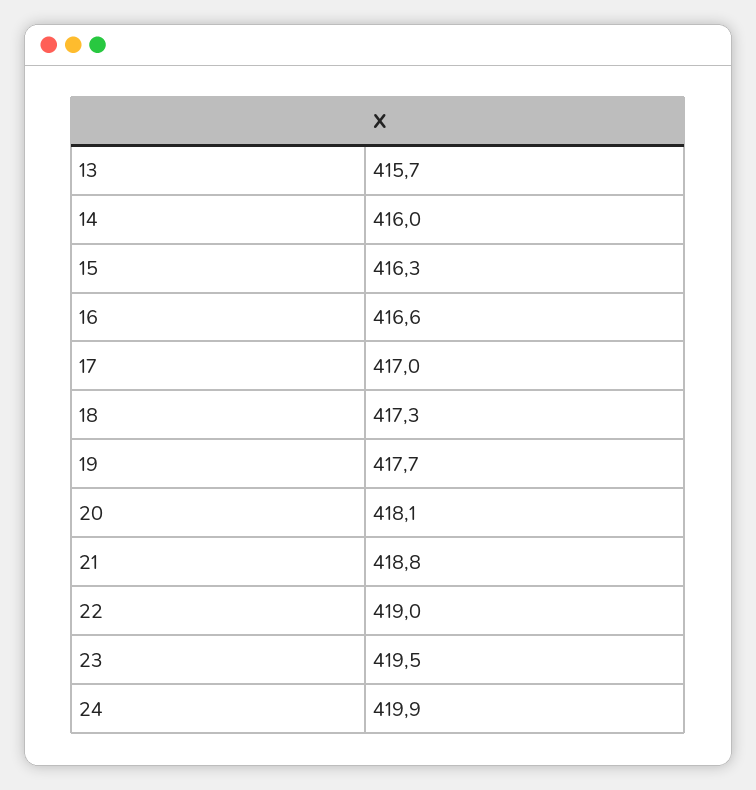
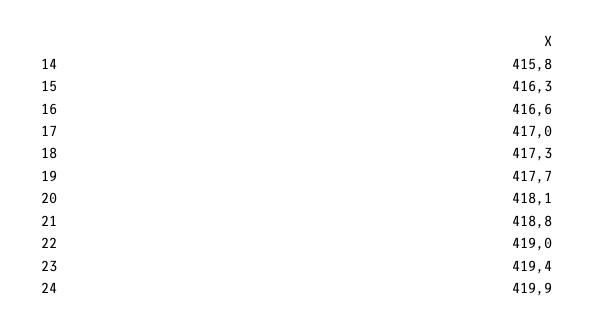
13: 415.7 -> none
14: 416 -> 415.8
23: 419.5 -> 419.4

